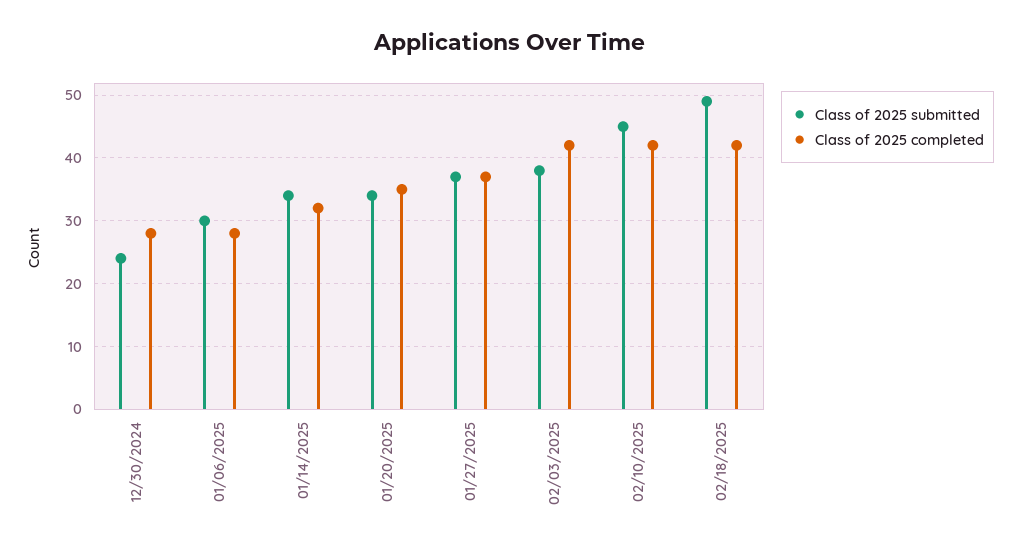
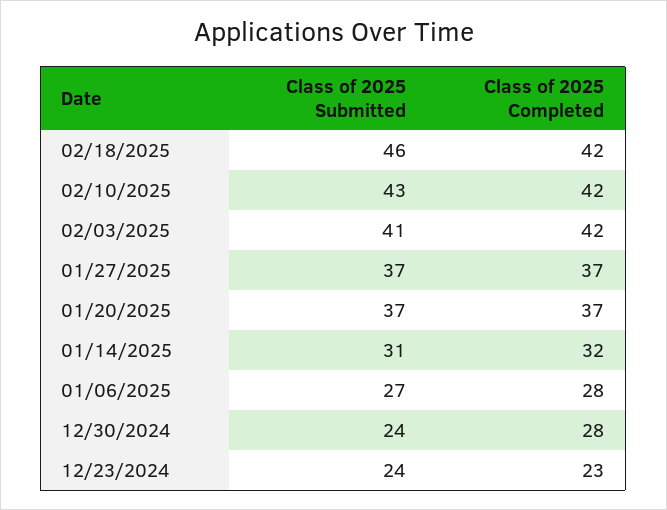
Class of 2025 submitted, 01/06/2025: 30 -> 27
Class of 2025 submitted, 01/14/2025: 34 -> 31
Class of 2025 submitted, 01/20/2025: 34 -> 37
Class of 2025 completed, 01/20/2025: 35 -> 37
Class of 2025 submitted, 02/03/2025: 38 -> 41
Class of 2025 submitted, 02/10/2025: 45 -> 43
Class of 2025 submitted, 02/18/2025: 49 -> 46
Class of 2025 submitted, 12/23/2024: none -> 24
Class of 2025 completed, 12/23/2024: none -> 23

